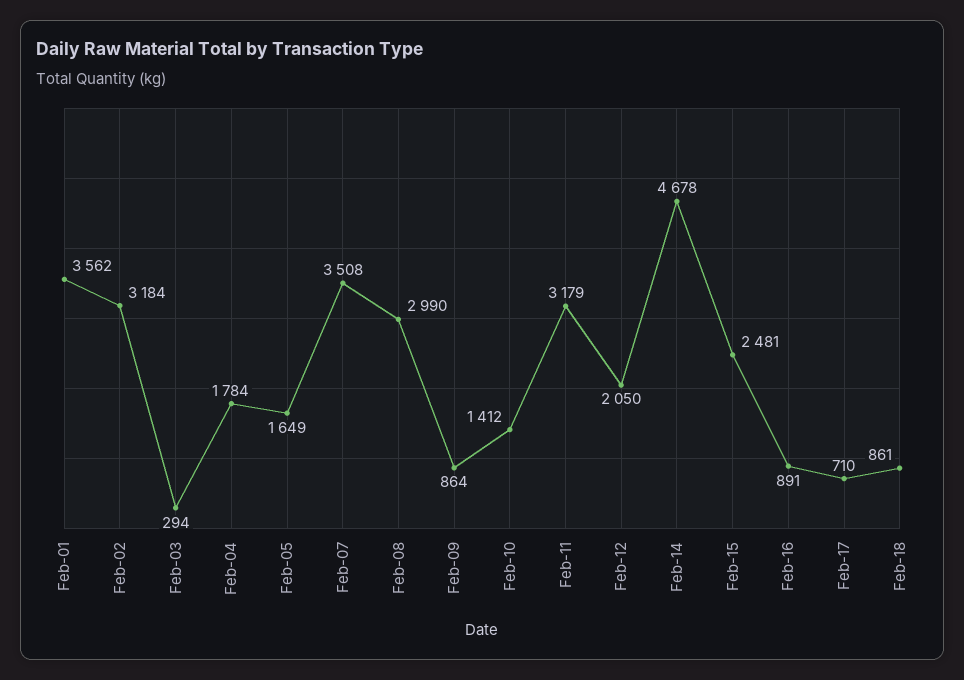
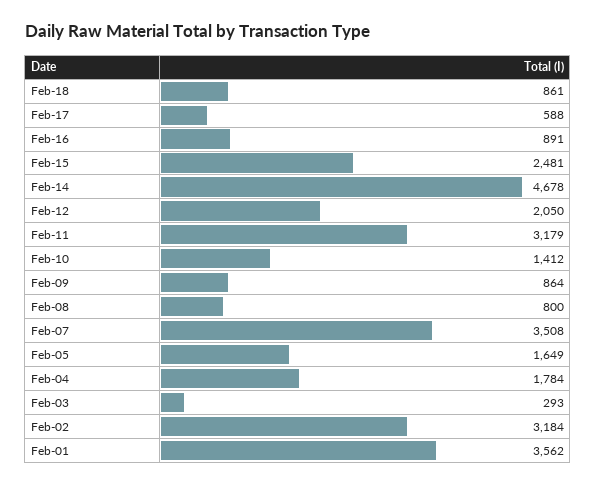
Feb-03: 294 -> 293
Feb-08: 2990 -> 800
Feb-17: 710 -> 588

